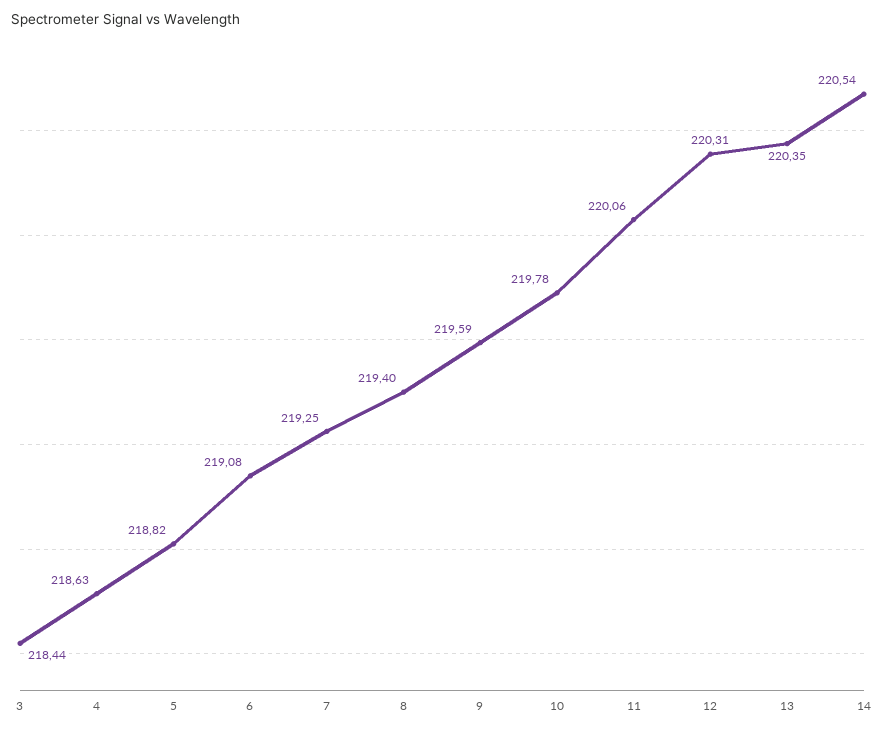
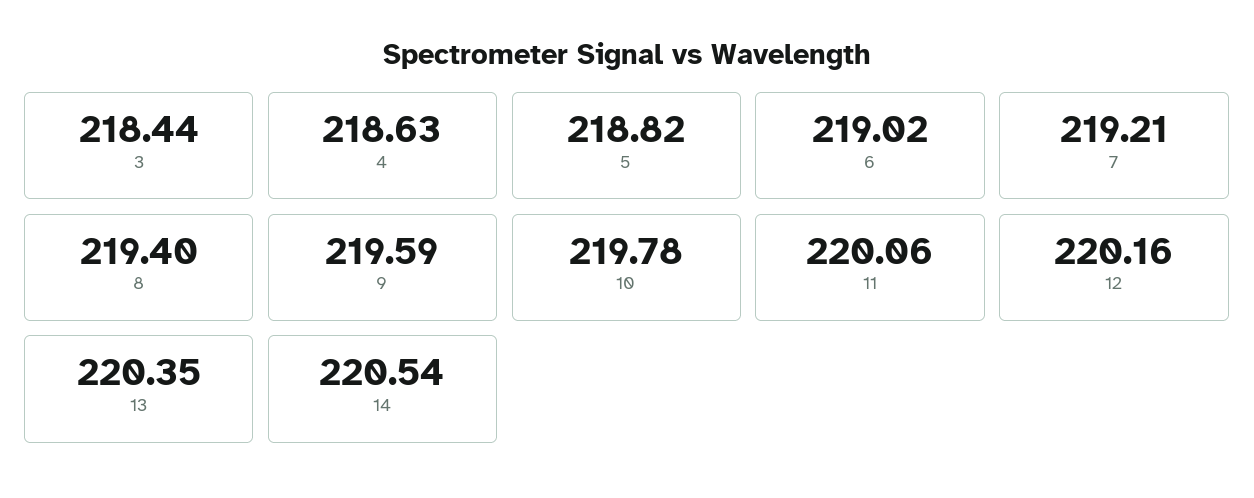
6: 219.08 -> 219.02
7: 219.25 -> 219.21
12: 220.31 -> 220.16

